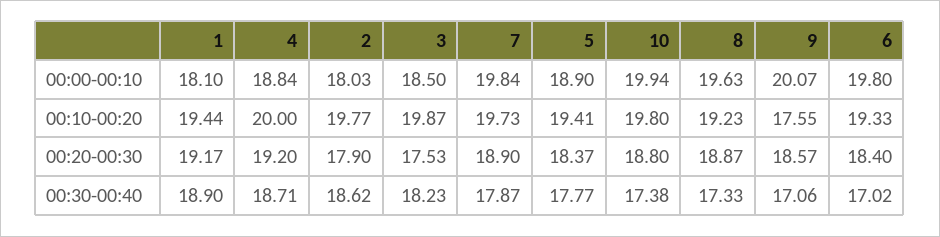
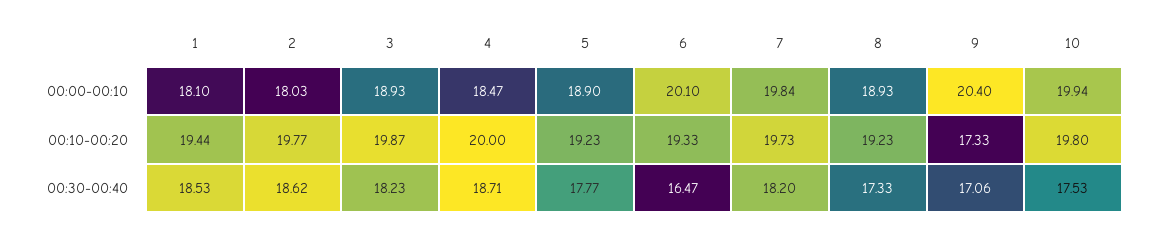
4, 00:00-00:10: 18.84 -> 18.47
3, 00:00-00:10: 18.5 -> 18.93
8, 00:00-00:10: 19.63 -> 18.93
9, 00:00-00:10: 20.07 -> 20.4
6, 00:00-00:10: 19.8 -> 20.1
5, 00:10-00:20: 19.41 -> 19.23
9, 00:10-00:20: 17.55 -> 17.33
1, 00:20-00:30: 19.17 -> none
4, 00:20-00:30: 19.2 -> none
2, 00:20-00:30: 17.9 -> none
3, 00:20-00:30: 17.53 -> none
7, 00:20-00:30: 18.9 -> none
5, 00:20-00:30: 18.37 -> none
10, 00:20-00:30: 18.8 -> none
8, 00:20-00:30: 18.87 -> none
9, 00:20-00:30: 18.57 -> none
6, 00:20-00:30: 18.4 -> none
1, 00:30-00:40: 18.9 -> 18.53
7, 00:30-00:40: 17.87 -> 18.2
10, 00:30-00:40: 17.38 -> 17.53
6, 00:30-00:40: 17.02 -> 16.47

